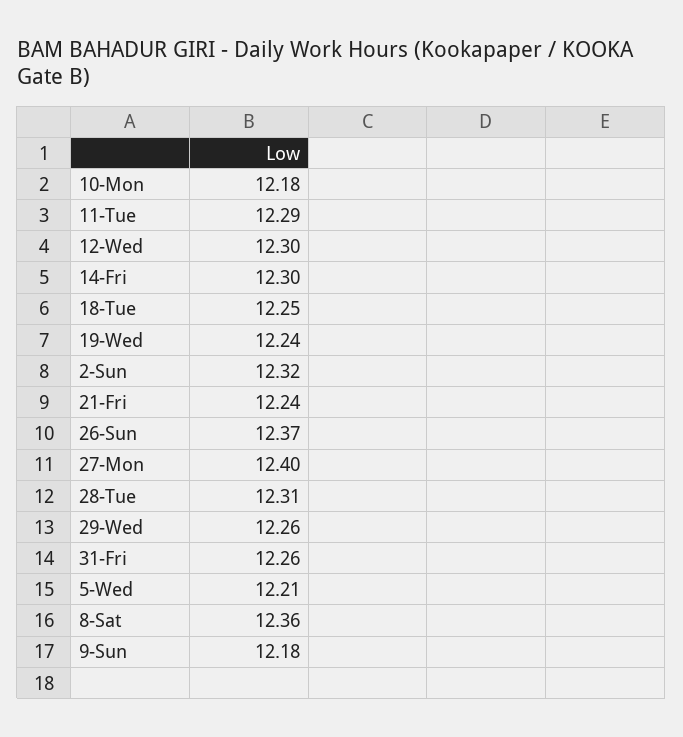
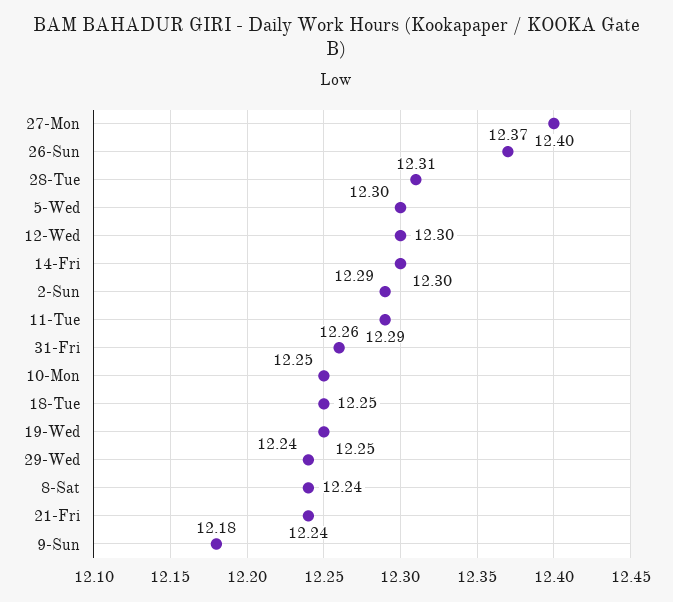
10-Mon: 12.18 -> 12.25
19-Wed: 12.24 -> 12.25
2-Sun: 12.32 -> 12.29
29-Wed: 12.26 -> 12.24
5-Wed: 12.21 -> 12.3
8-Sat: 12.36 -> 12.24

